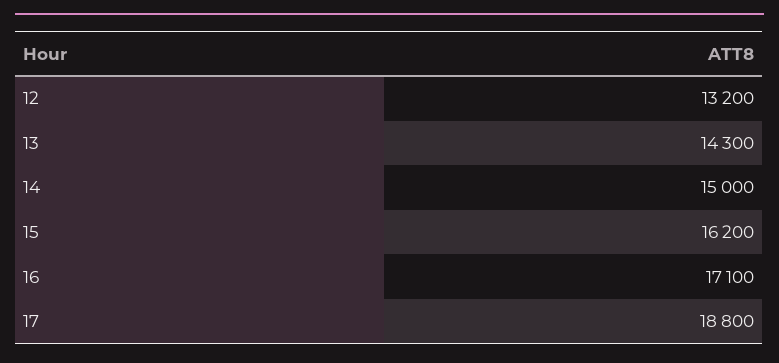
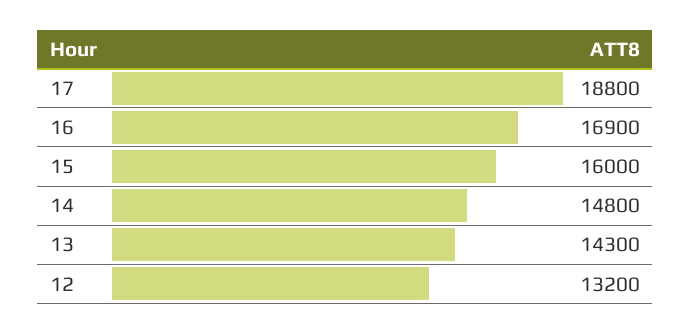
14: 15000 -> 14800
15: 16200 -> 16000
16: 17100 -> 16900

